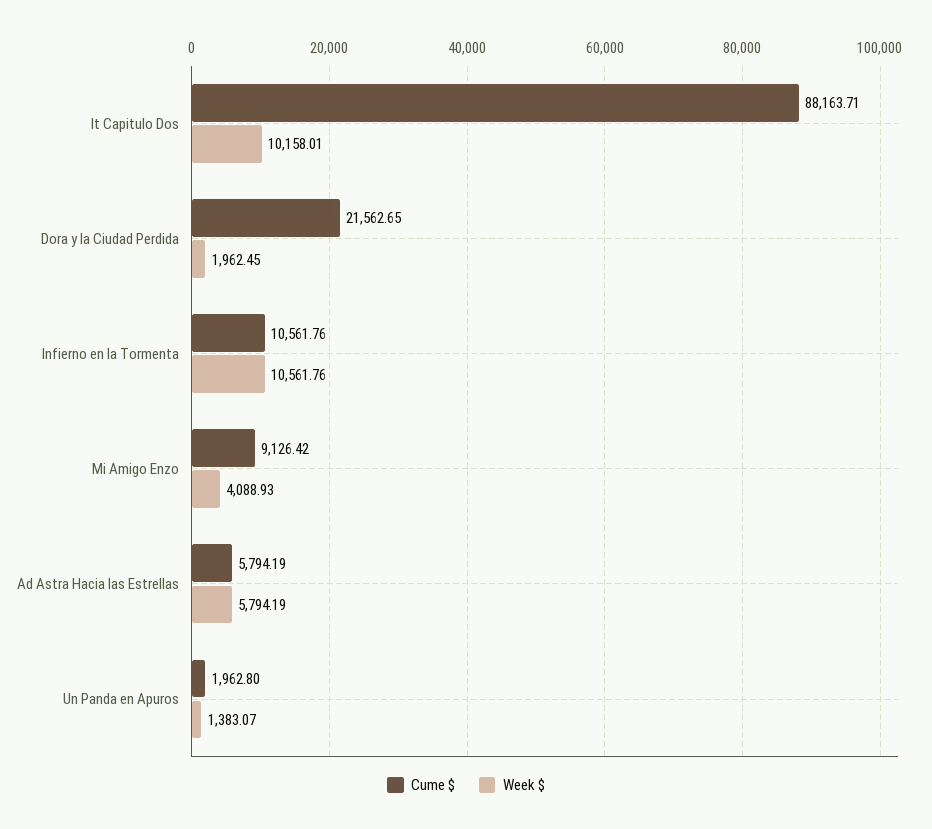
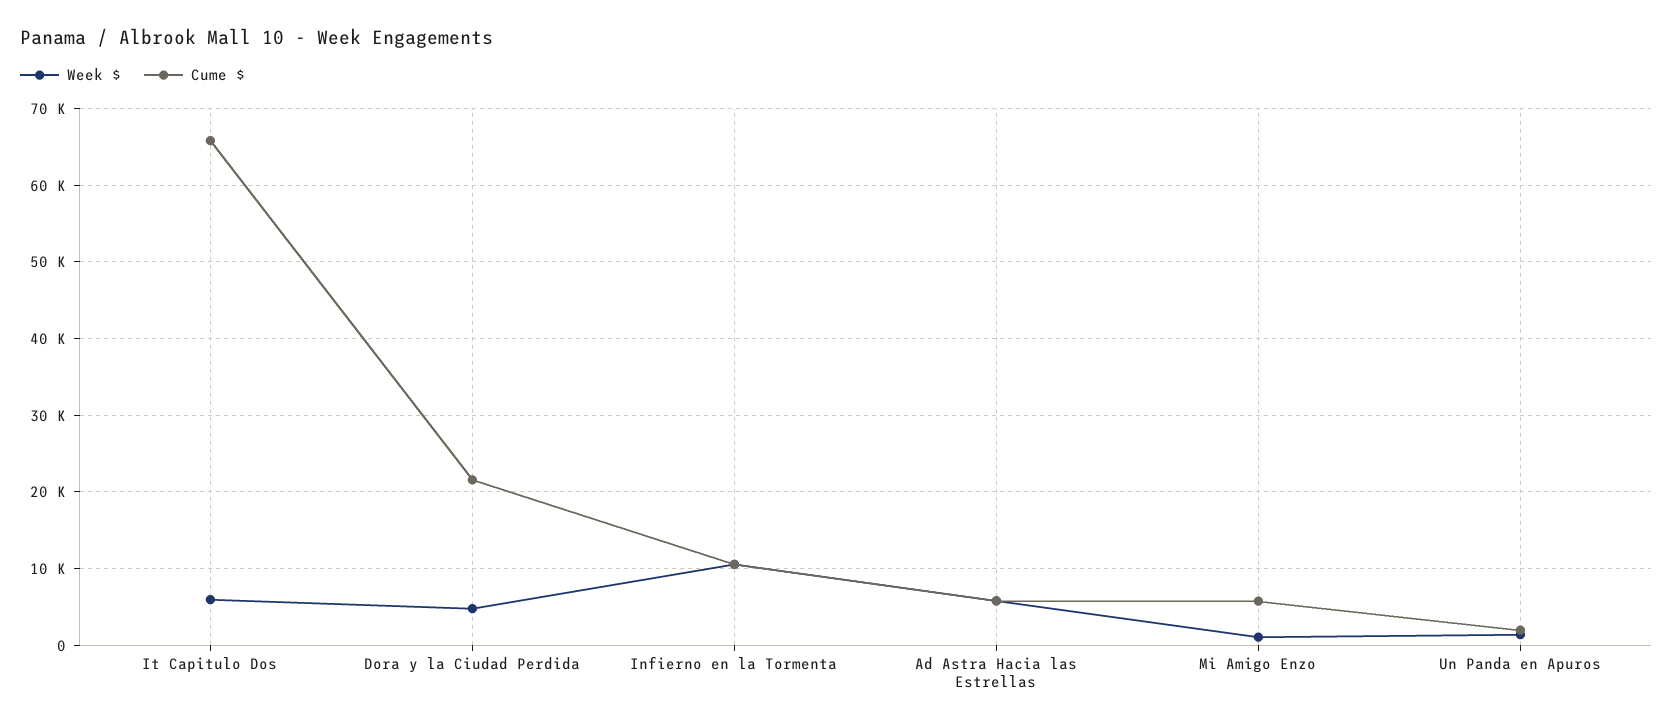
Cume $, It Capitulo Dos: 88163.71 -> 66000
Week $, It Capitulo Dos: 10158.01 -> 6000
Week $, Dora y la Ciudad Perdida: 1962.45 -> 5000
Cume $, Mi Amigo Enzo: 9126.42 -> 6000
Week $, Mi Amigo Enzo: 4088.93 -> 1000

